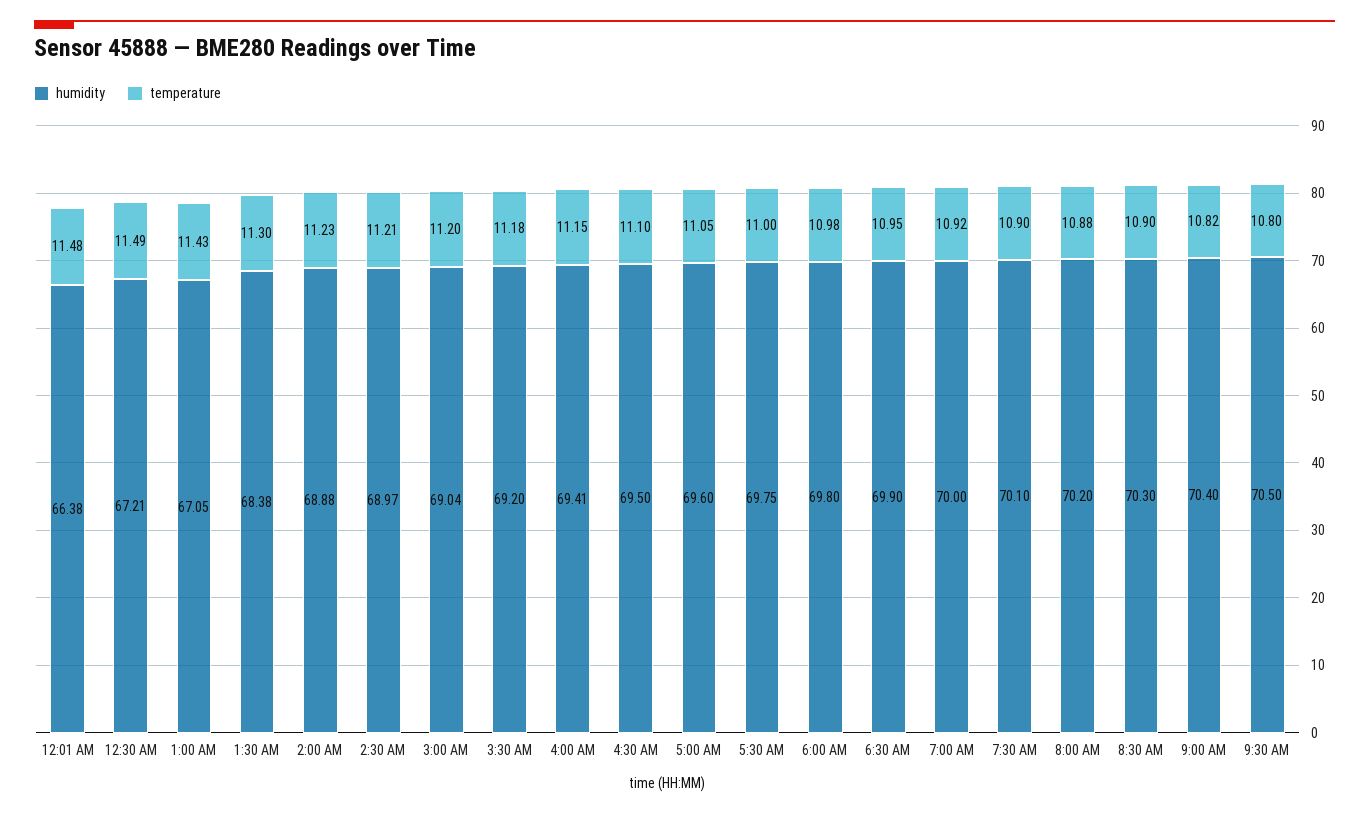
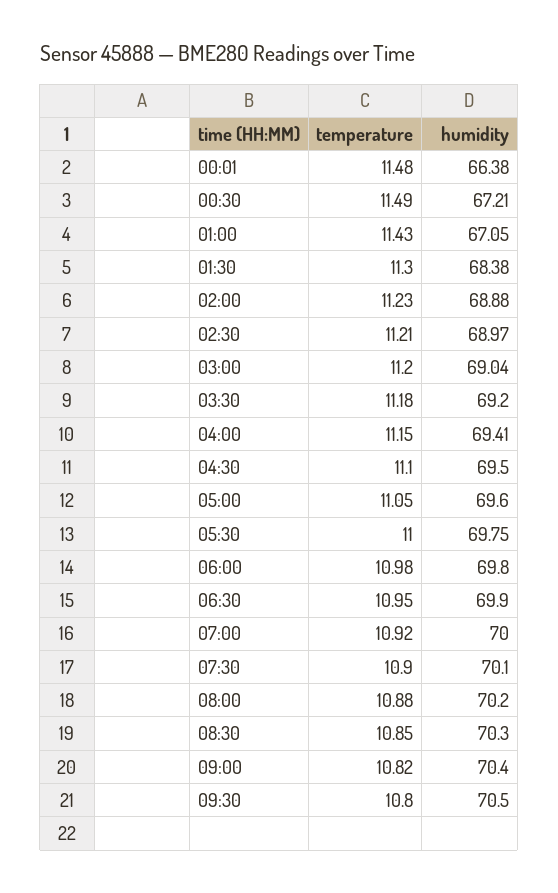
temperature, 8:30 AM: 10.9 -> 10.85

